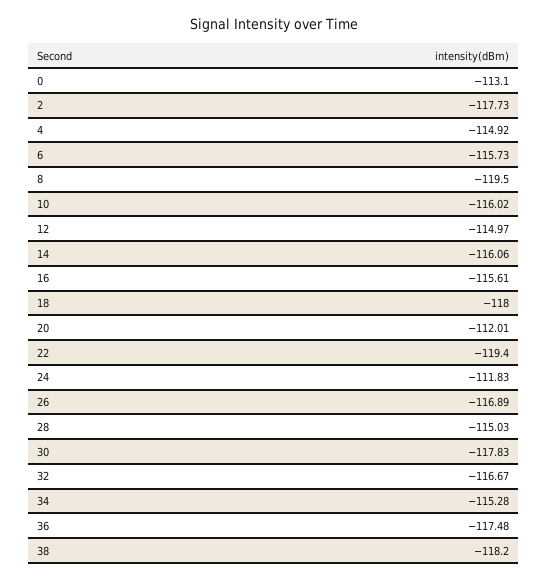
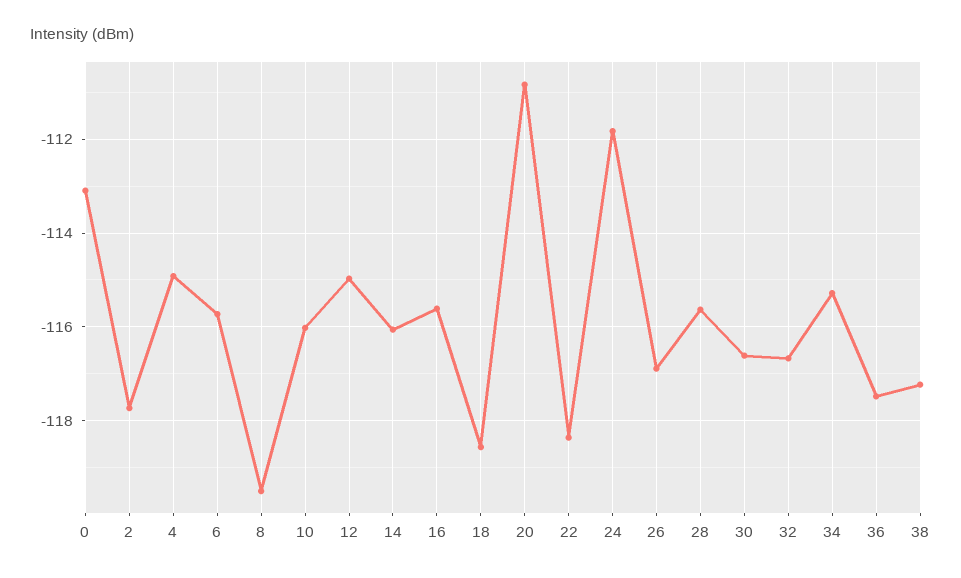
18: -118 -> -118.6
20: -112.01 -> -110.8
22: -119.4 -> -118.4
28: -115.03 -> -115.6
30: -117.83 -> -116.6
38: -118.2 -> -117.2

